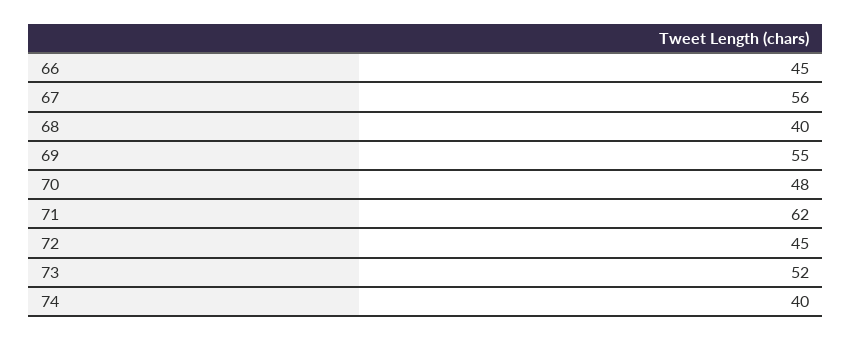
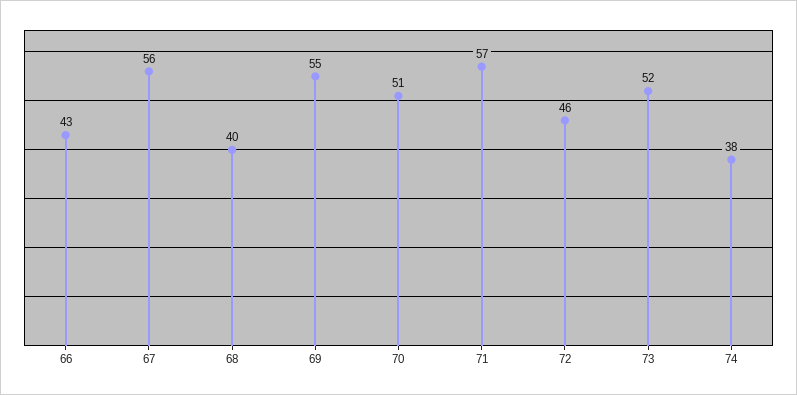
66: 45 -> 43
70: 48 -> 51
71: 62 -> 57
72: 45 -> 46
74: 40 -> 38

